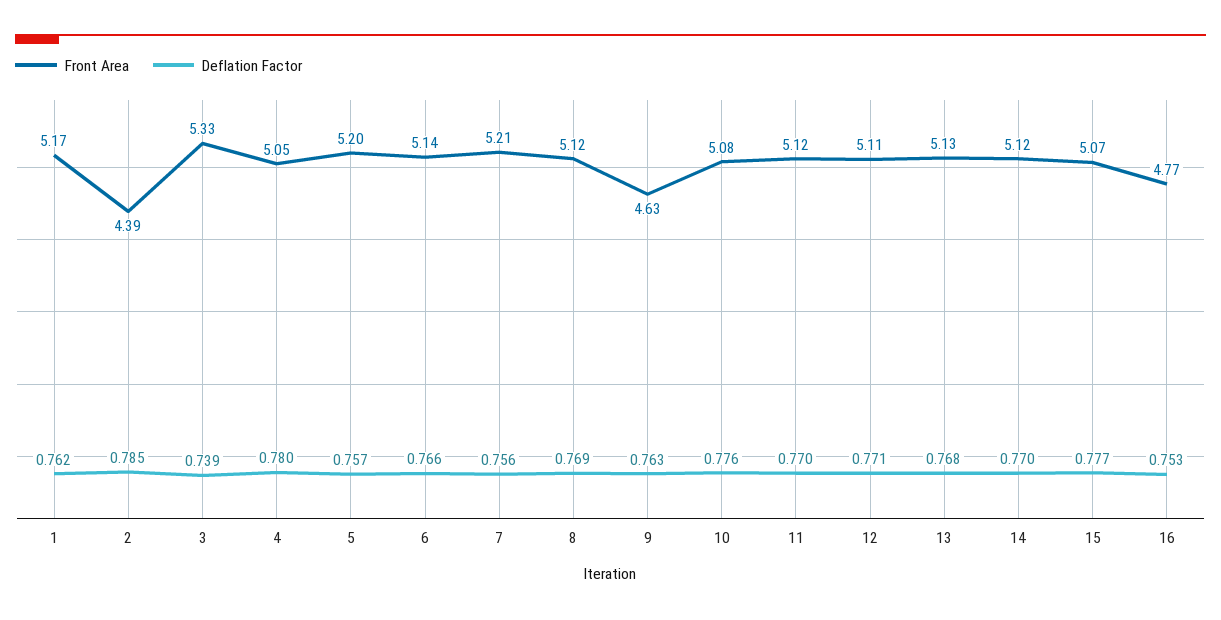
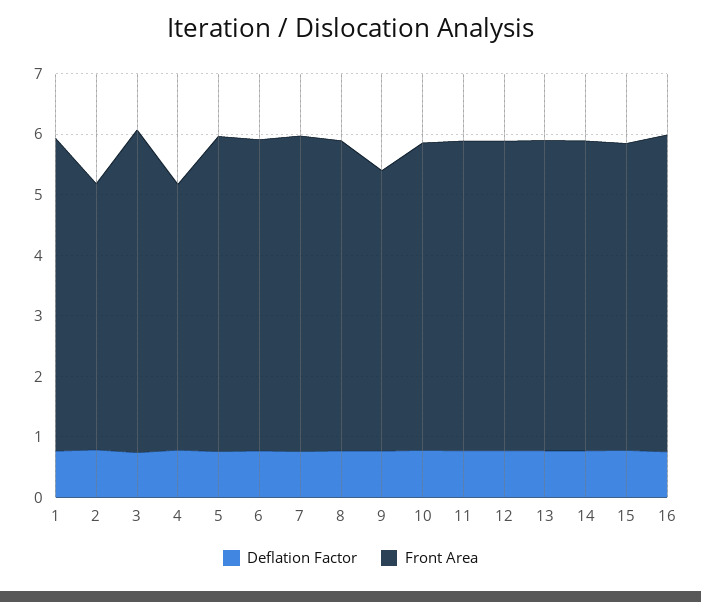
Front Area, 4: 5.05 -> 4.4
Front Area, 16: 4.77 -> 5.2

